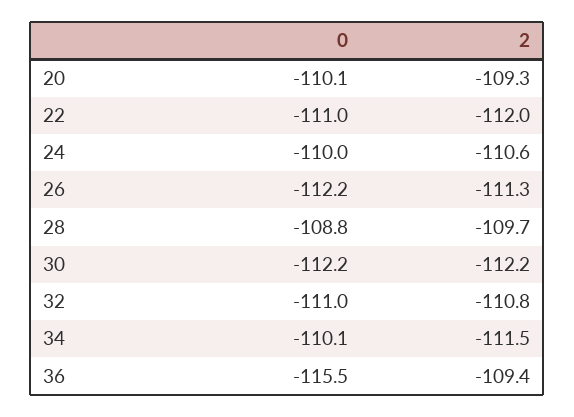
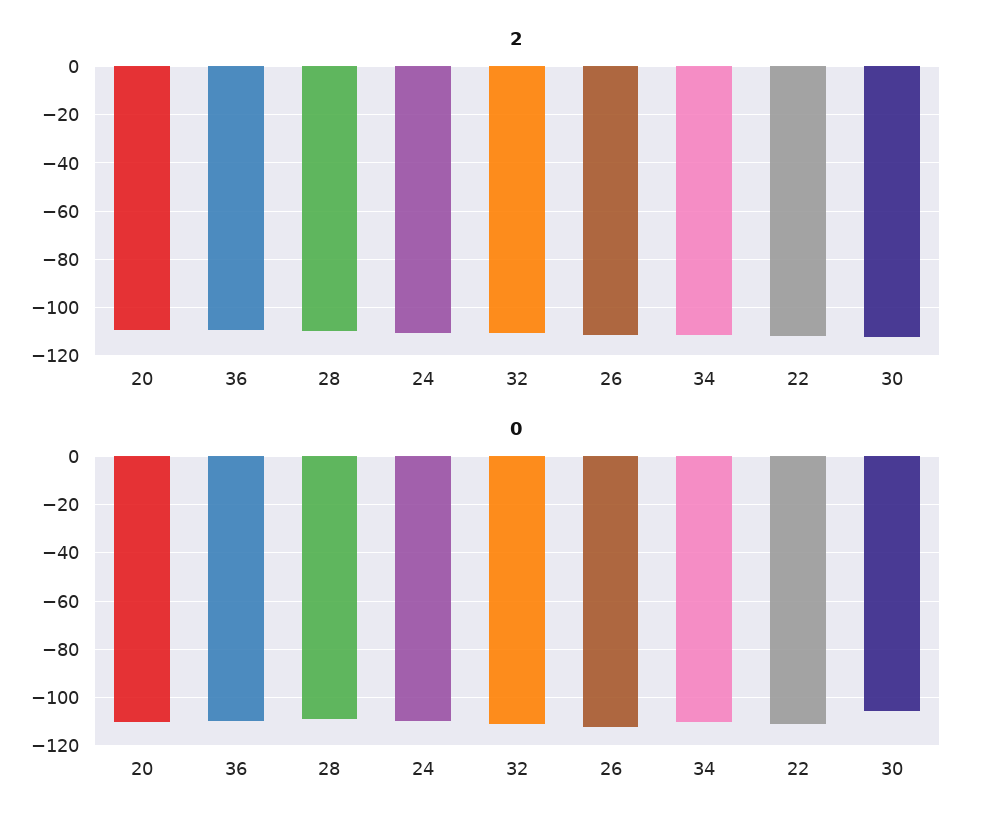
0, 30: -112.2 -> -105
0, 36: -115.5 -> -110

